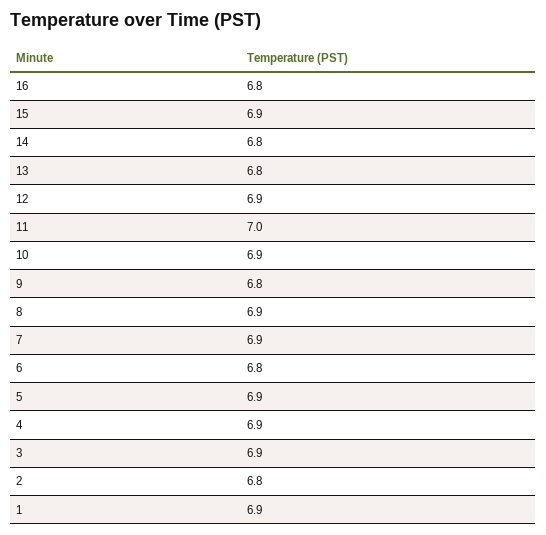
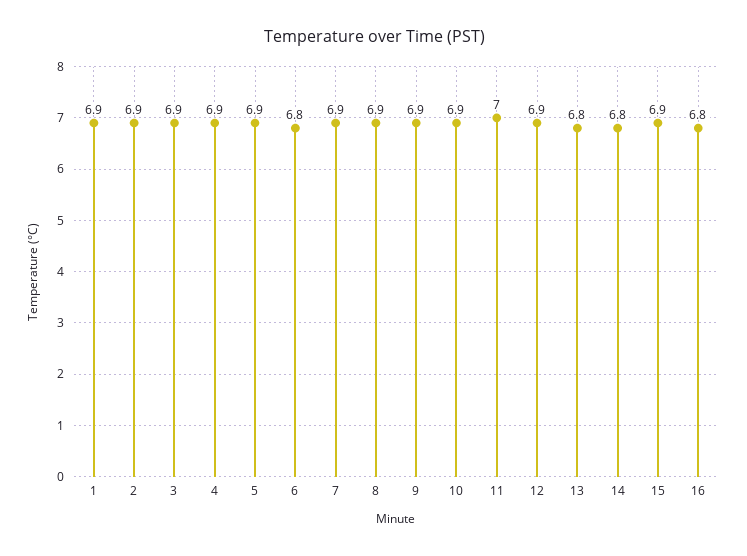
9: 6.8 -> 6.9
2: 6.8 -> 6.9

